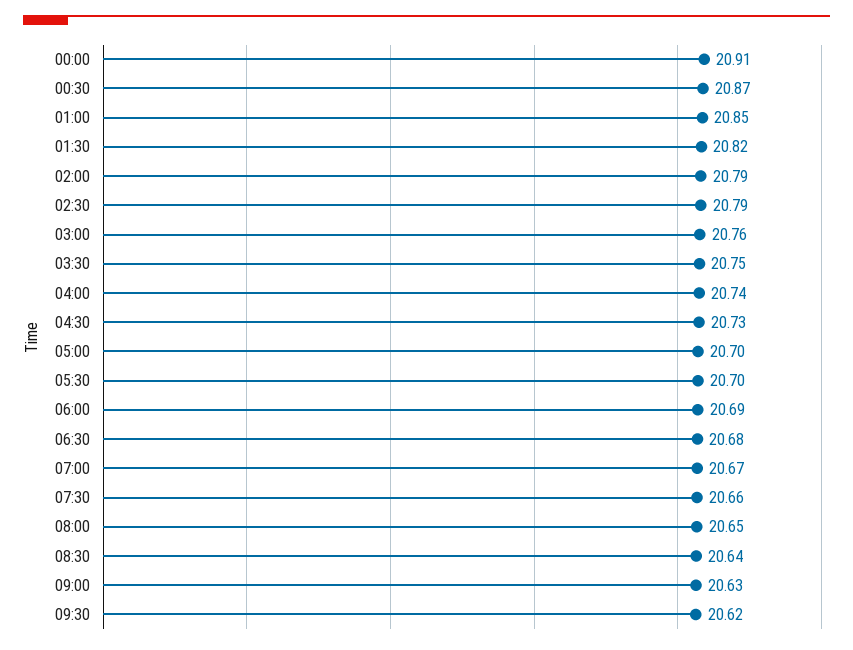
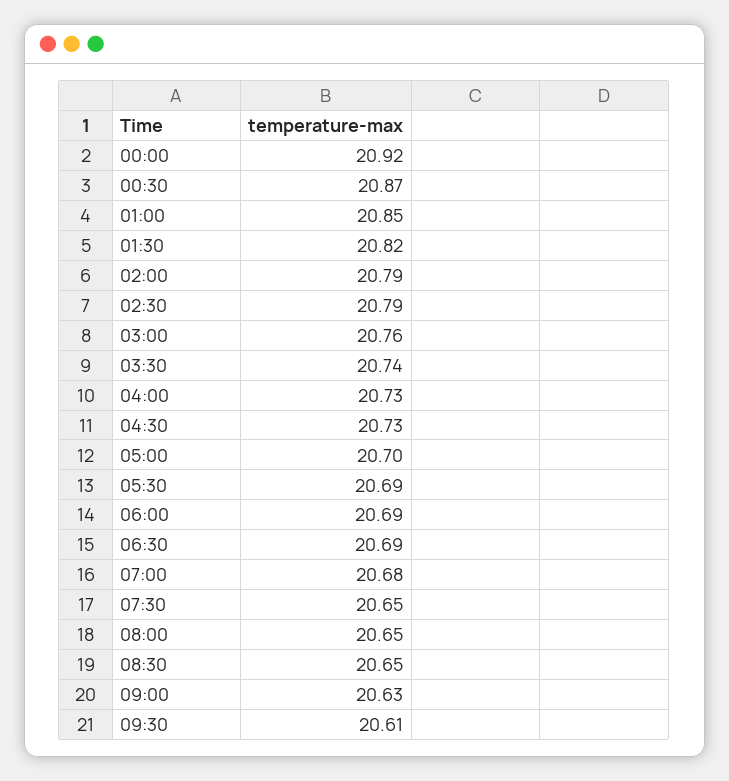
00:00: 20.91 -> 20.92
03:30: 20.75 -> 20.74
04:00: 20.74 -> 20.73
05:30: 20.7 -> 20.69
06:30: 20.68 -> 20.69
07:00: 20.67 -> 20.68
07:30: 20.66 -> 20.65
08:30: 20.64 -> 20.65
09:30: 20.62 -> 20.61

